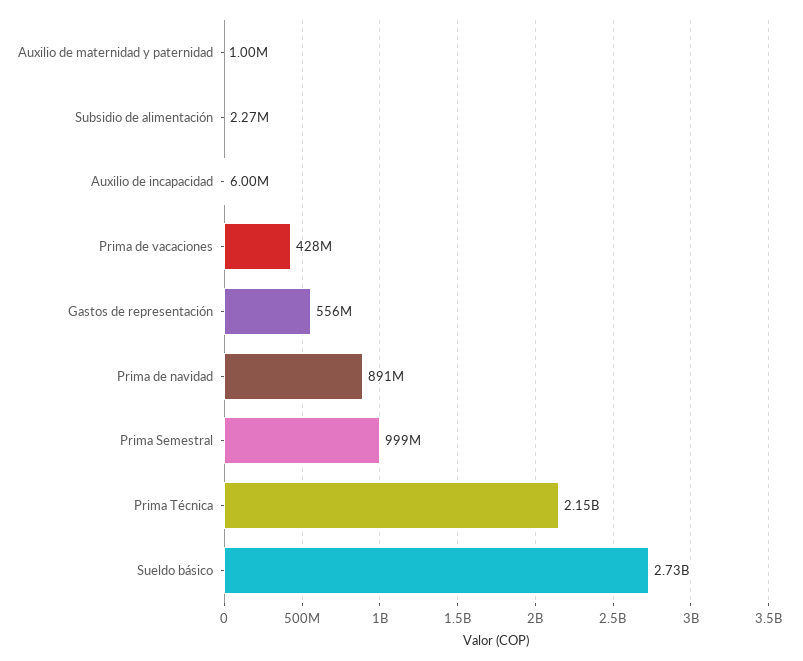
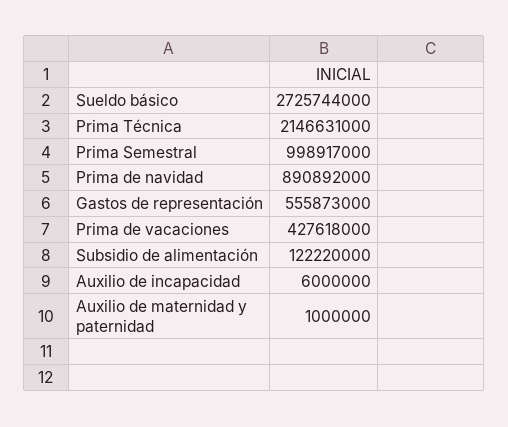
Subsidio de alimentación: 2270000 -> 122220000

